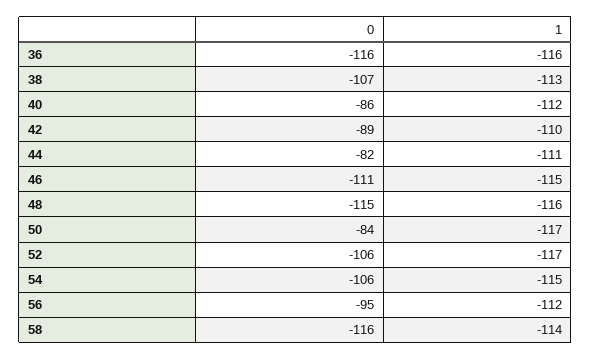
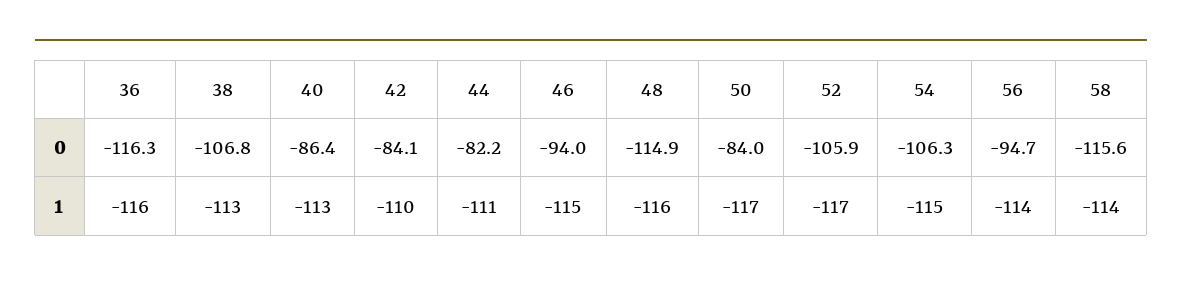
1, 40: -112 -> -113
0, 42: -89 -> -84.1
0, 46: -111 -> -94
1, 56: -112 -> -114

